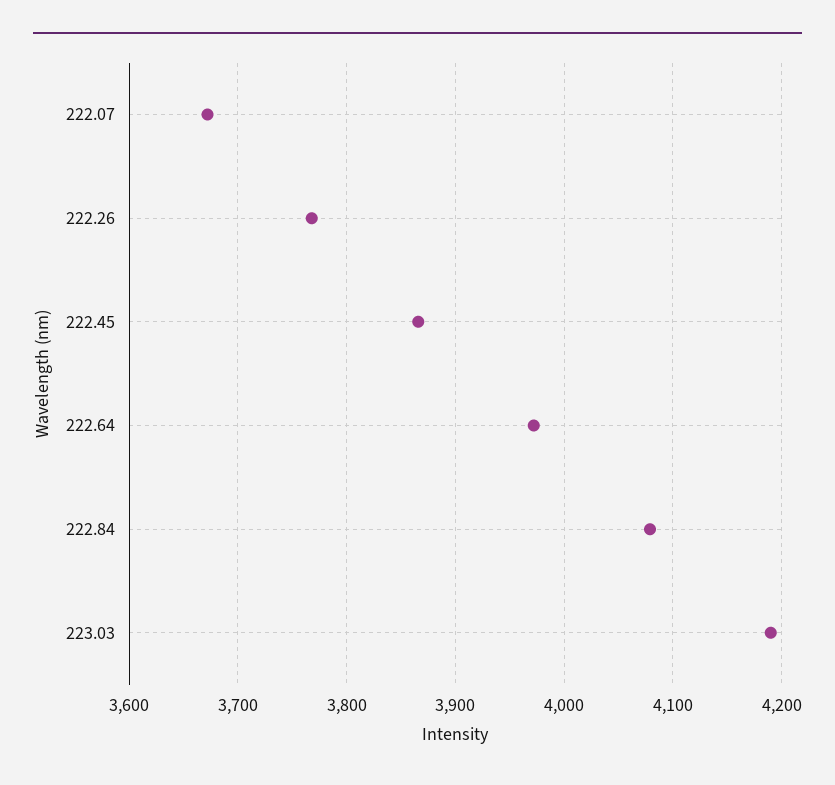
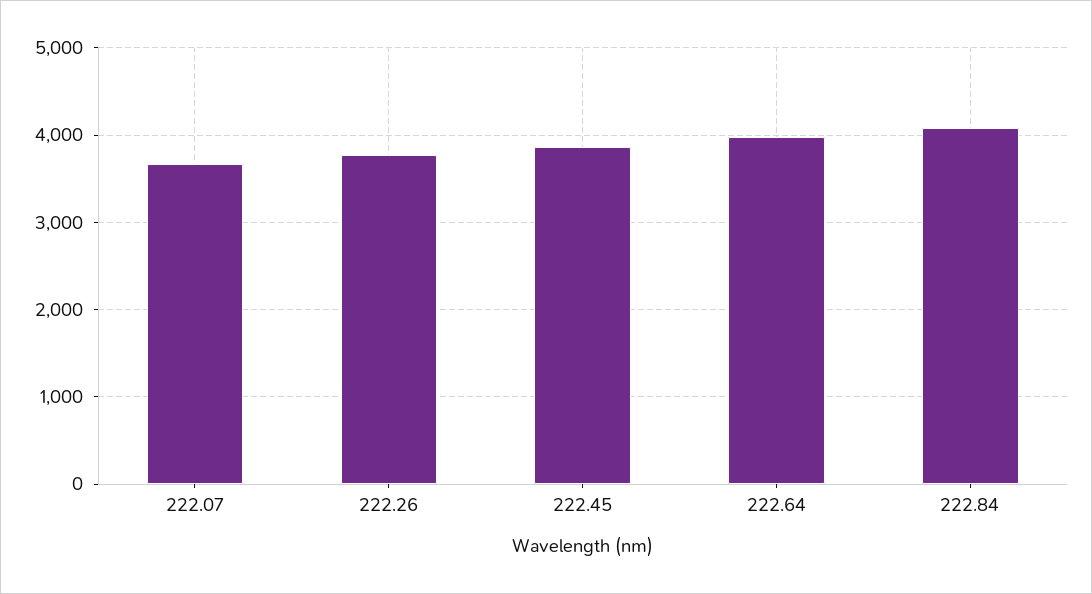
223.03: 4190 -> none

